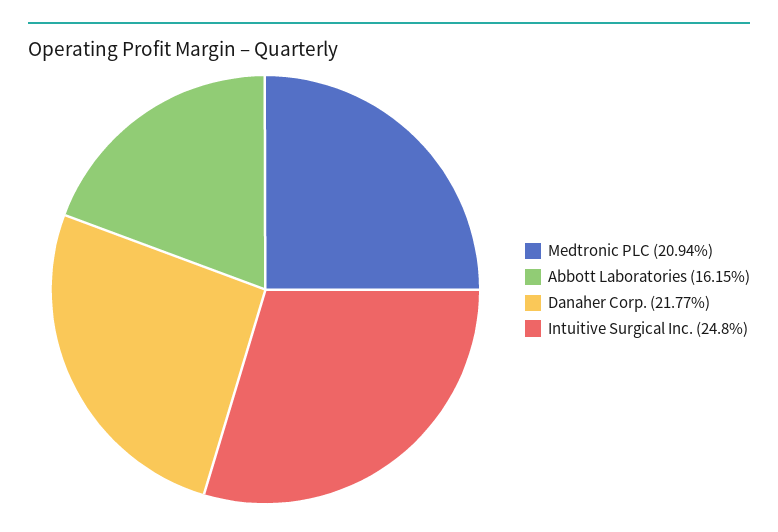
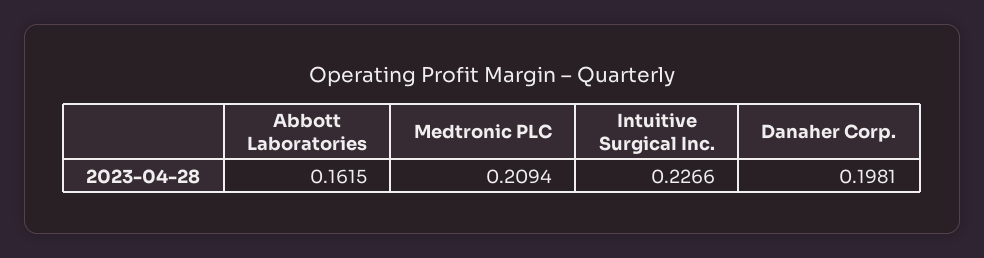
Danaher Corp.: 0.2177 -> 0.1981
Intuitive Surgical Inc.: 0.248 -> 0.2266

